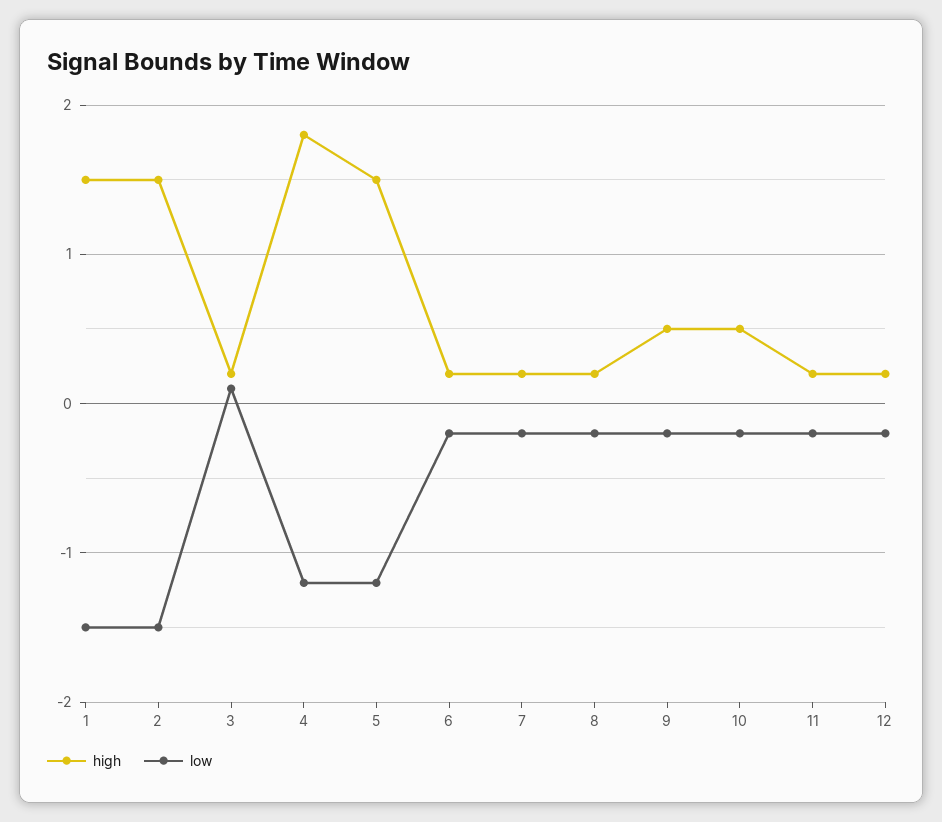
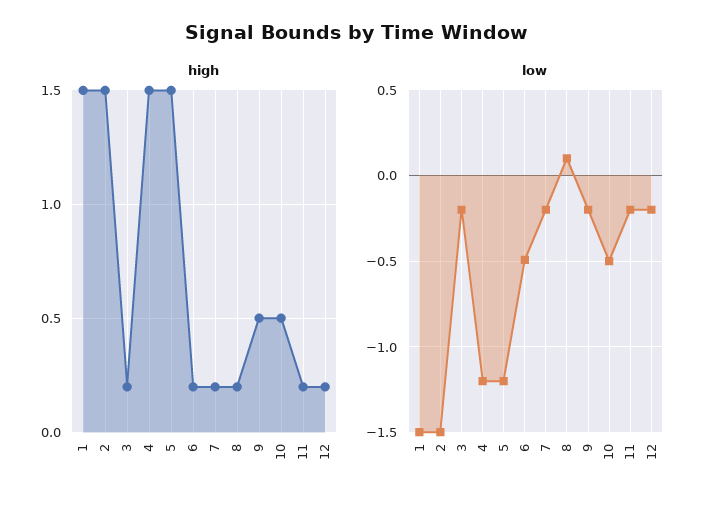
low, 3: 0.1 -> -0.2
high, 4: 1.8 -> 1.5
low, 6: -0.2 -> -0.5
low, 8: -0.2 -> 0.1
low, 10: -0.2 -> -0.5

